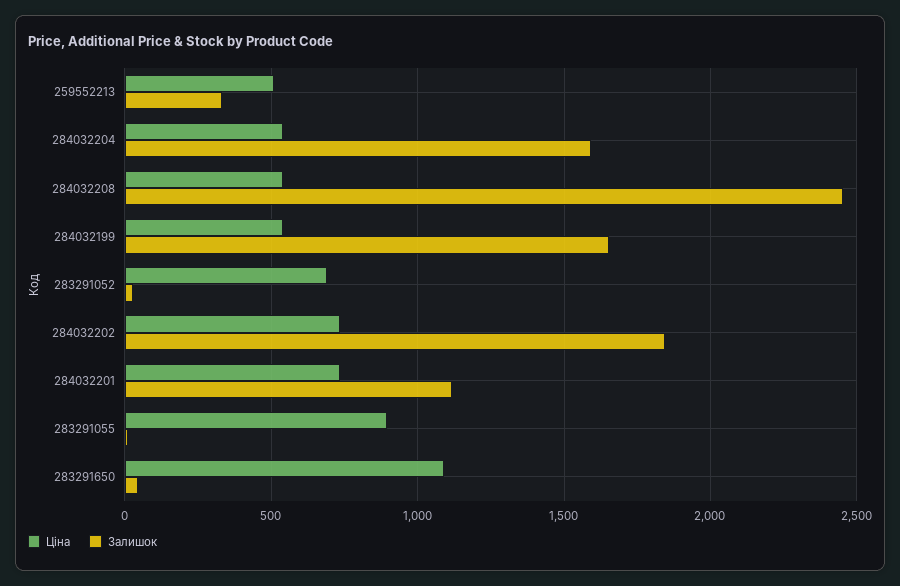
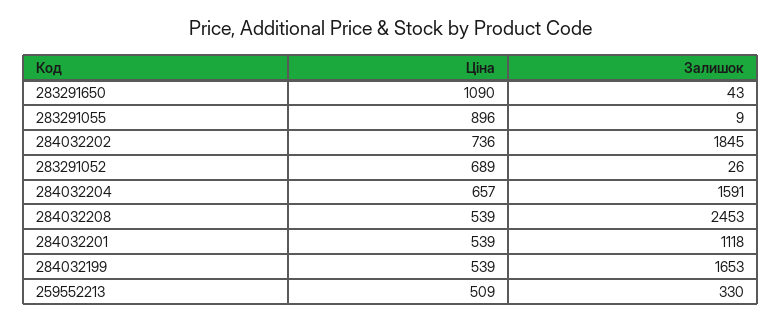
Ціна, 284032204: 550 -> 657
Ціна, 284032201: 750 -> 539

